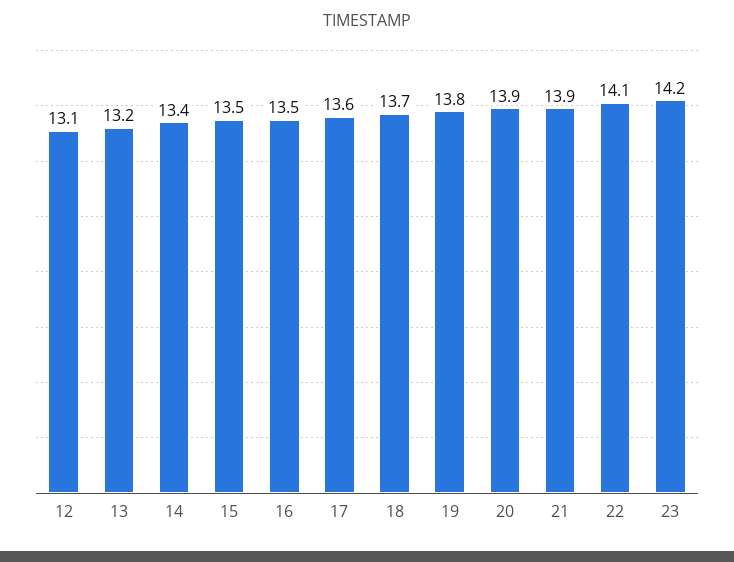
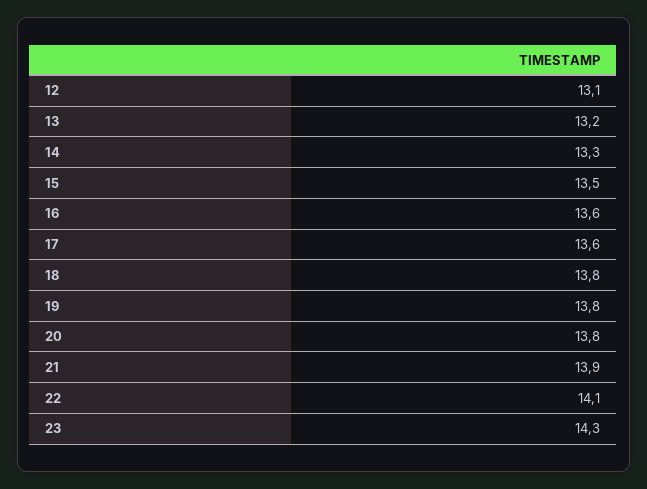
14: 13.4 -> 13.3
16: 13.5 -> 13.6
18: 13.7 -> 13.8
20: 13.9 -> 13.8
23: 14.2 -> 14.3

